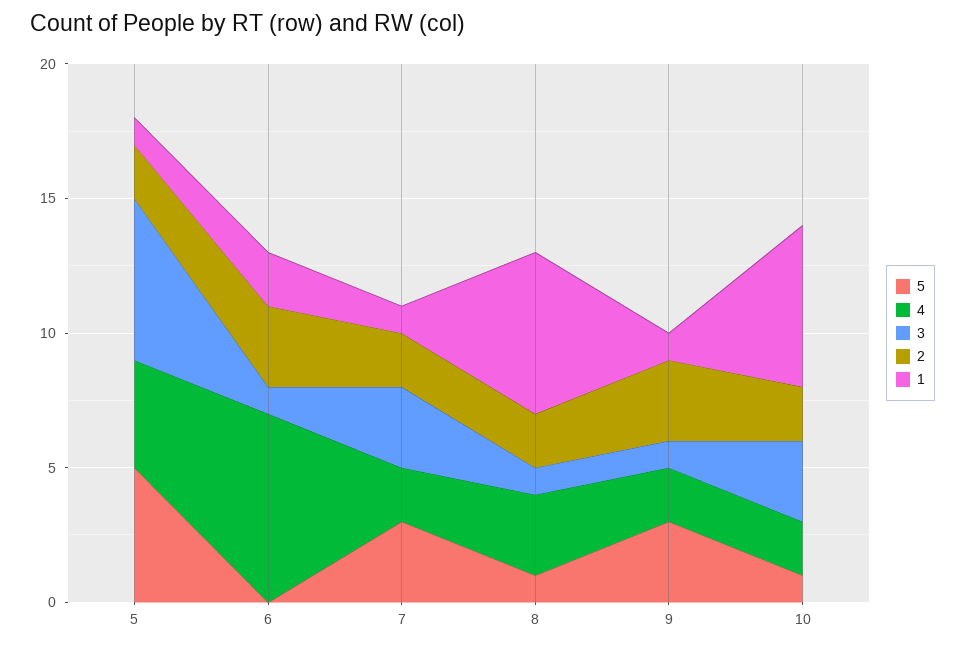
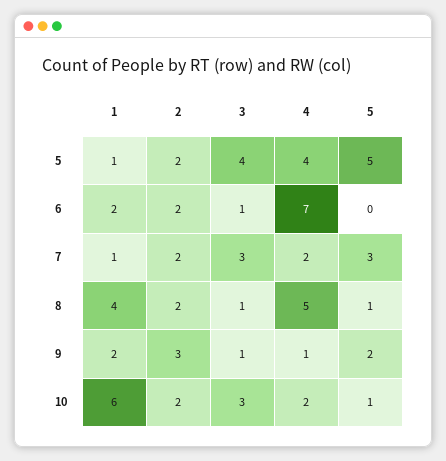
3, 5: 6 -> 4
2, 6: 3 -> 2
4, 8: 3 -> 5
1, 8: 6 -> 4
5, 9: 3 -> 2
4, 9: 2 -> 1
1, 9: 1 -> 2

